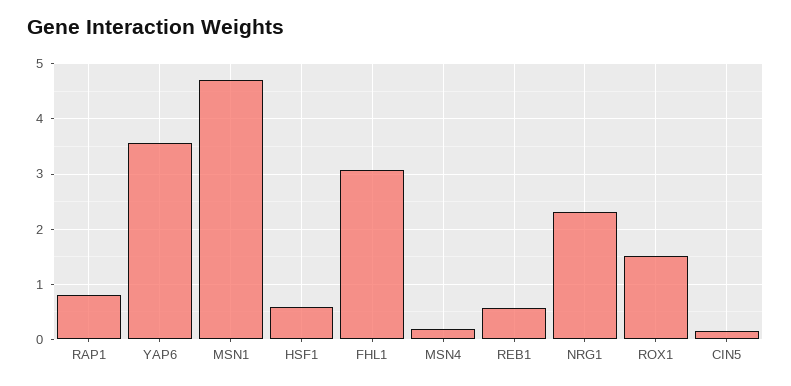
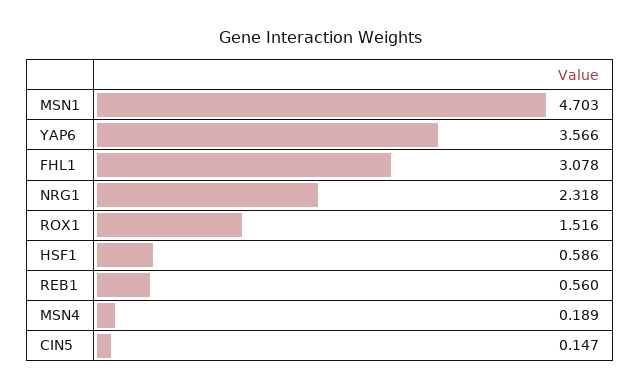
RAP1: 0.8 -> none

